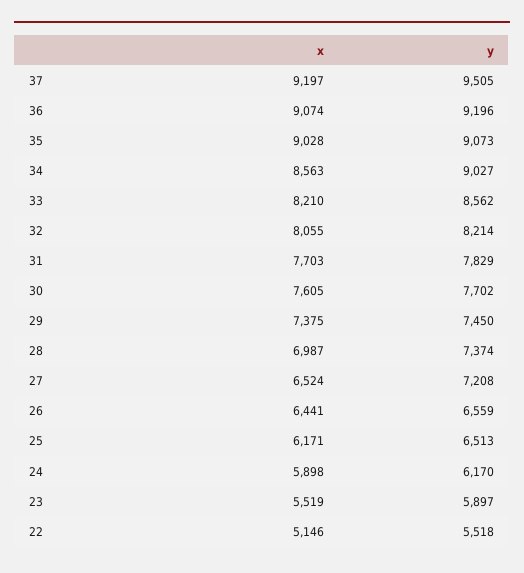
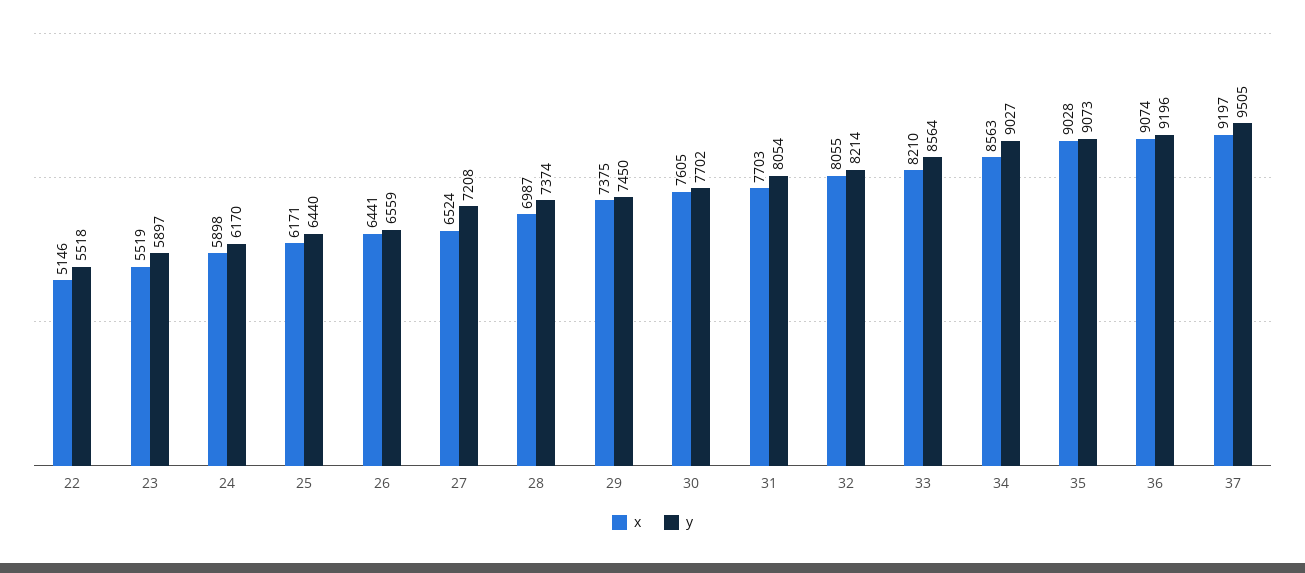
y, 33: 8562 -> 8564
y, 31: 7829 -> 8054
y, 25: 6513 -> 6440

